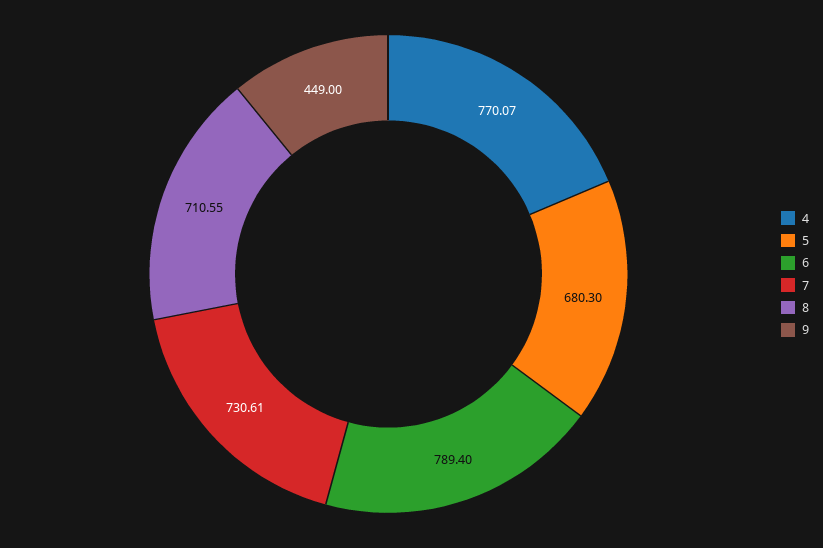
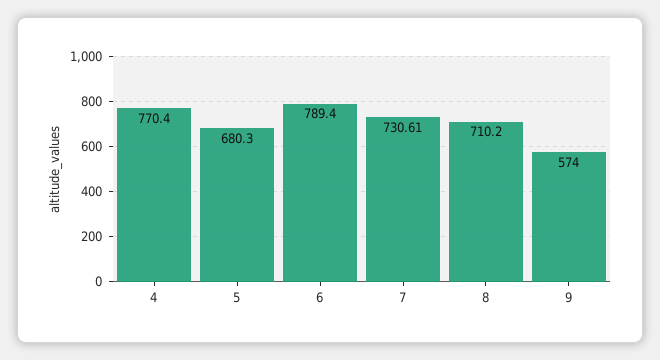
4: 770.07 -> 770.4
8: 710.55 -> 710.2
9: 449 -> 574

